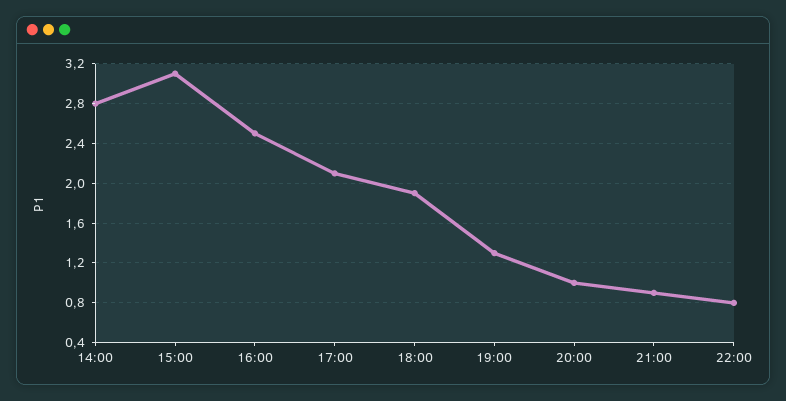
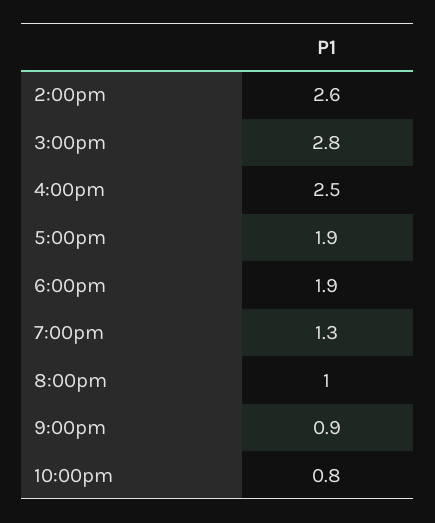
14:00: 2.8 -> 2.6
15:00: 3.1 -> 2.8
17:00: 2.1 -> 1.9

